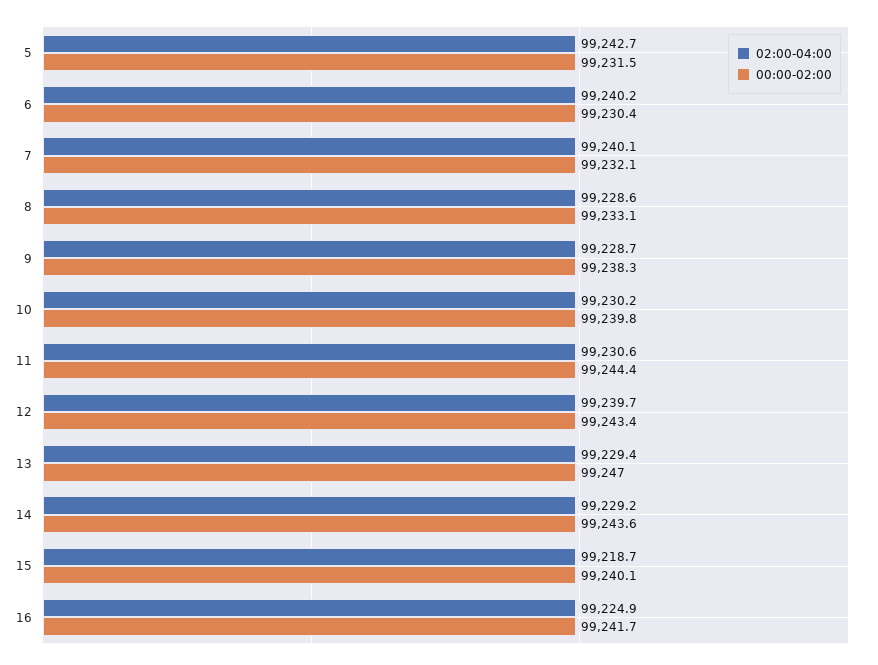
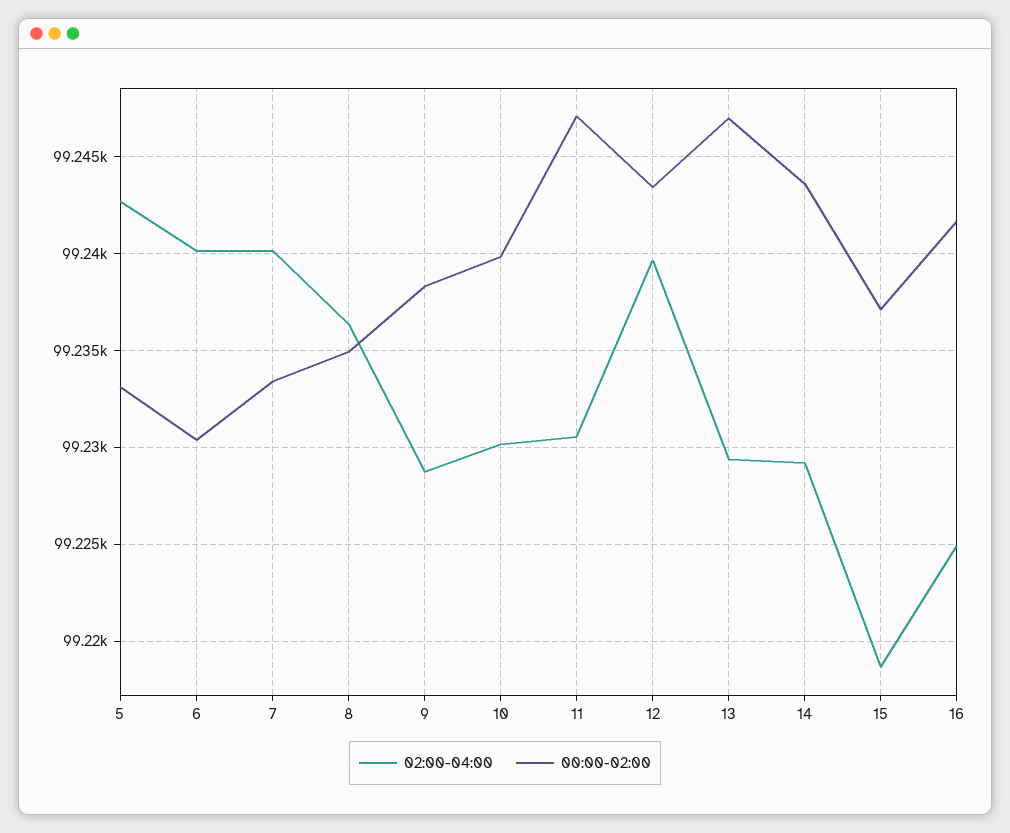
00:00-02:00, 5: 99231.5 -> 99233
00:00-02:00, 7: 99232.1 -> 99233.5
02:00-04:00, 8: 99228.6 -> 99236.5
00:00-02:00, 8: 99233.1 -> 99235
00:00-02:00, 11: 99244.4 -> 99247
00:00-02:00, 15: 99240.1 -> 99237

